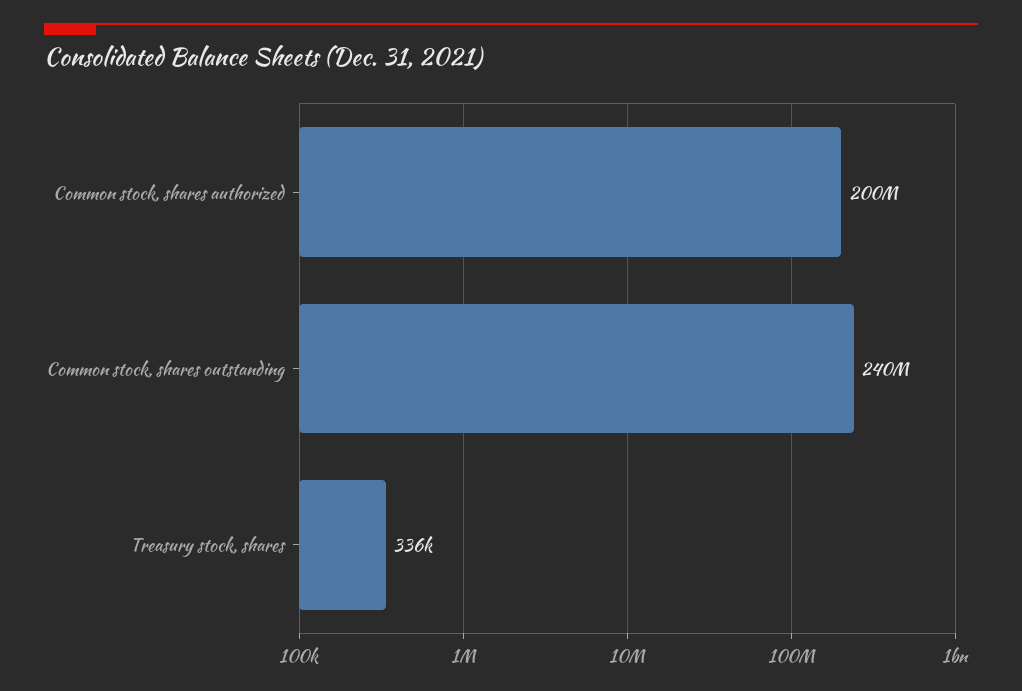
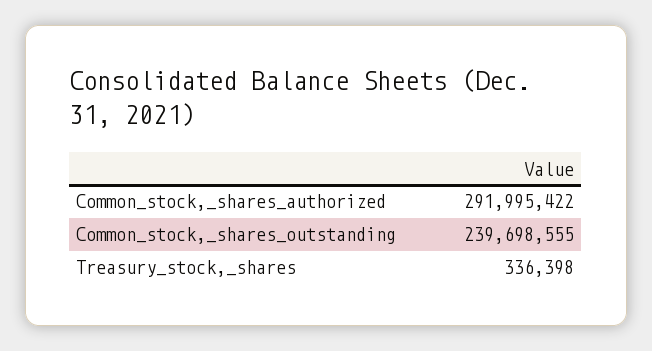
Common stock, shares authorized: 200000000 -> 291995422

